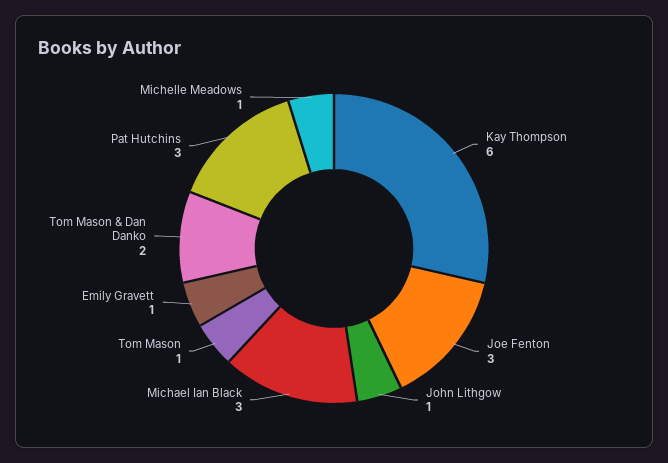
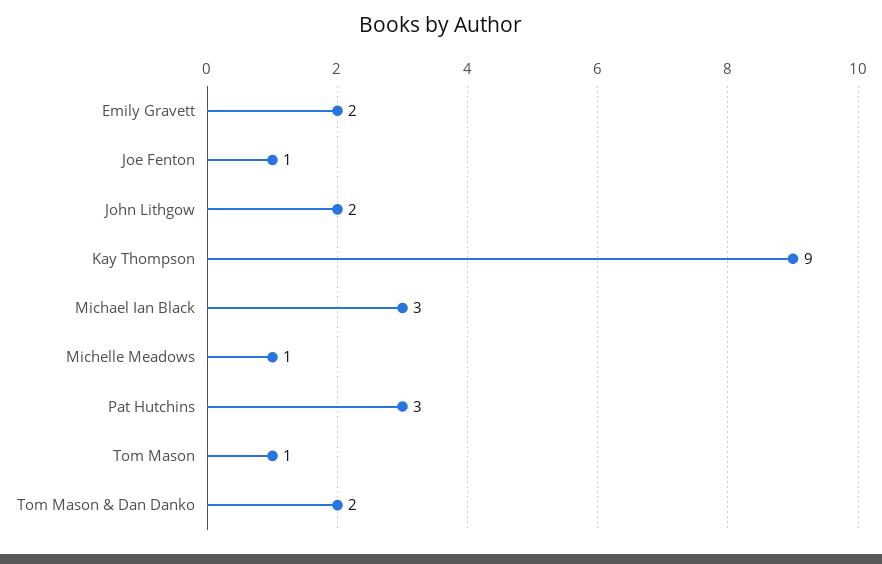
Kay Thompson: 6 -> 9
Joe Fenton: 3 -> 1
John Lithgow: 1 -> 2
Emily Gravett: 1 -> 2

